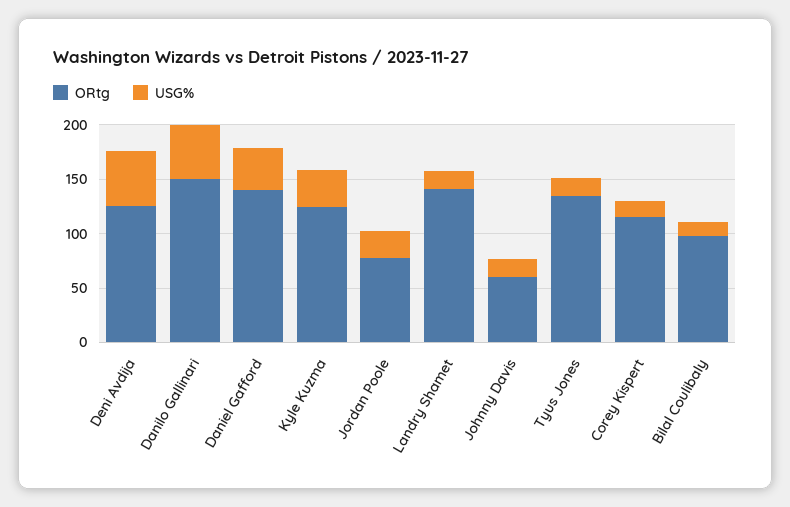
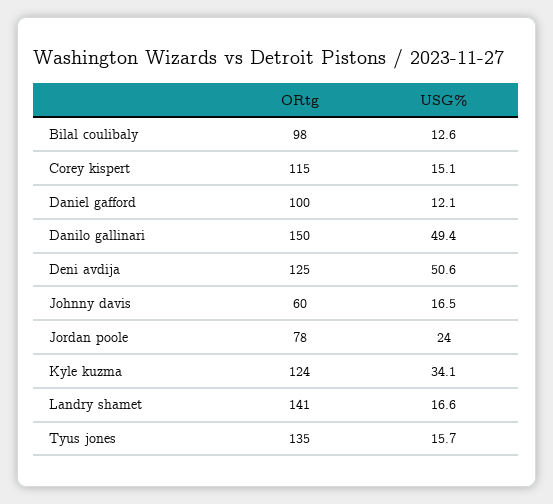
ORtg, Daniel Gafford: 140 -> 100
USG%, Daniel Gafford: 40 -> 12.1

